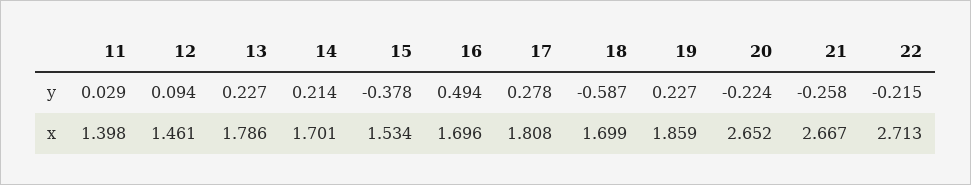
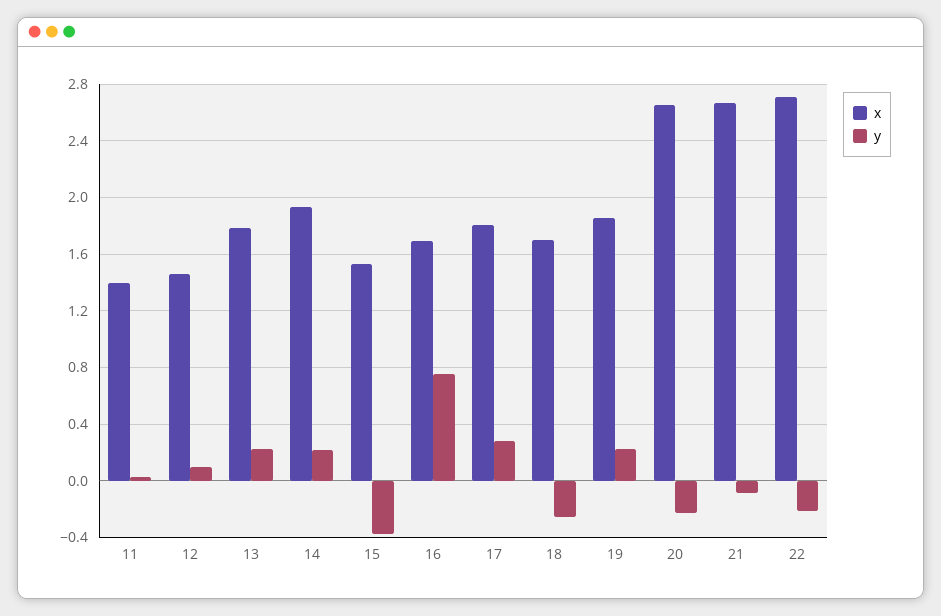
y, 16: 0.494 -> 0.75
y, 18: -0.587 -> -0.25
y, 21: -0.258 -> -0.1
x, 14: 1.701 -> 1.95

